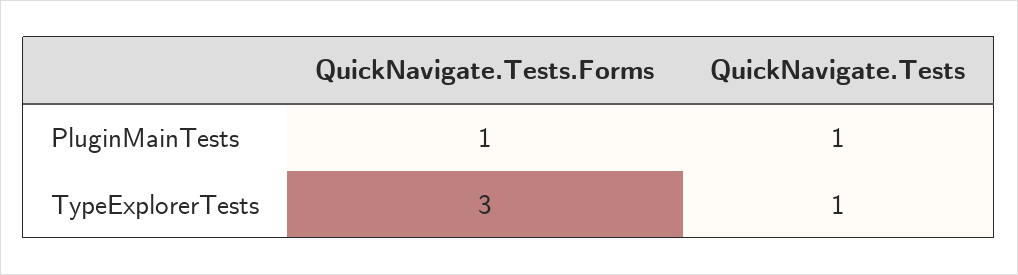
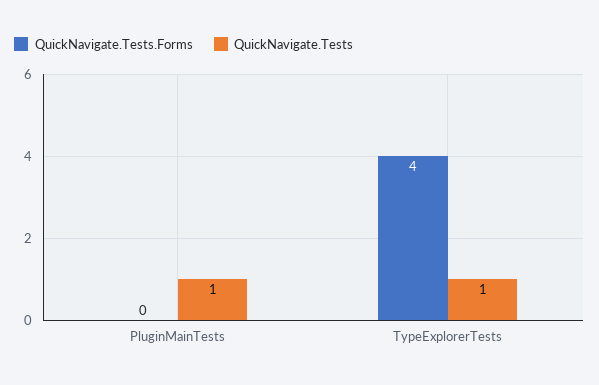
QuickNavigate.Tests.Forms, PluginMainTests: 1 -> 0
QuickNavigate.Tests.Forms, TypeExplorerTests: 3 -> 4

